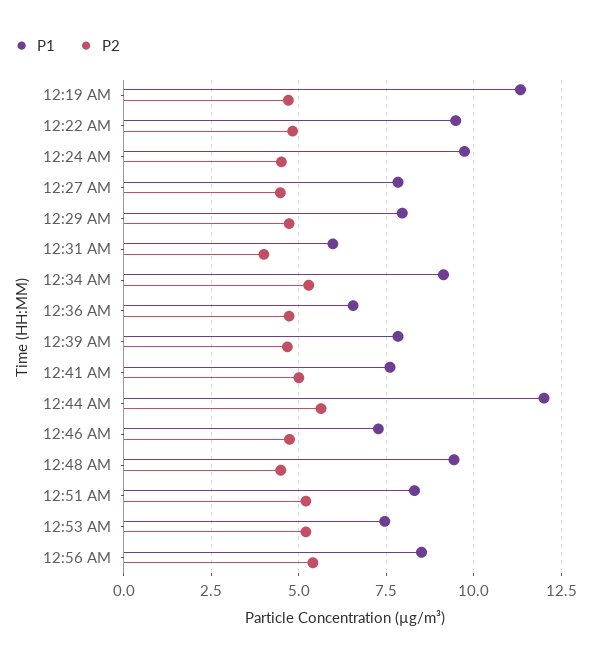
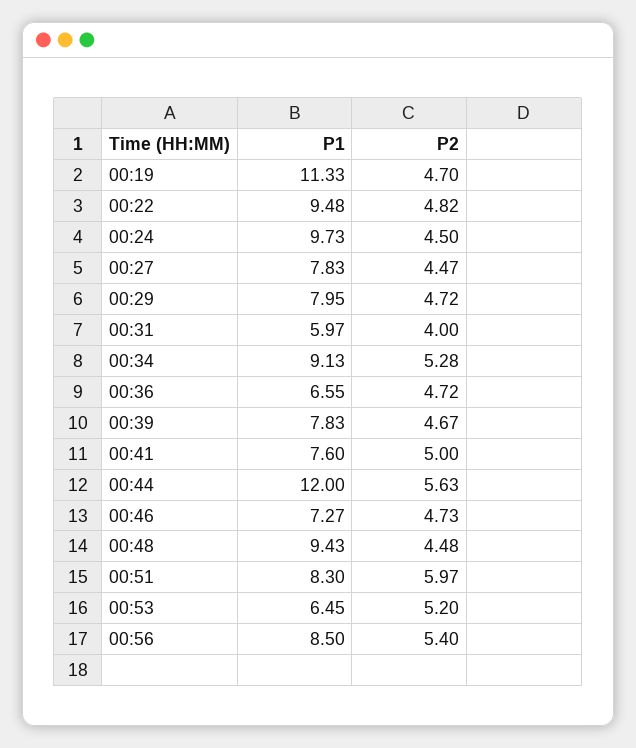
P2, 12:51 AM: 5.25 -> 5.97
P1, 12:53 AM: 7.5 -> 6.45

